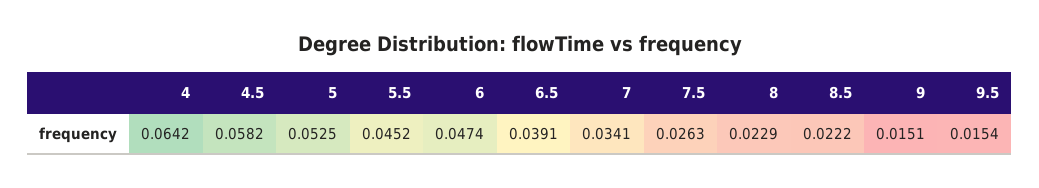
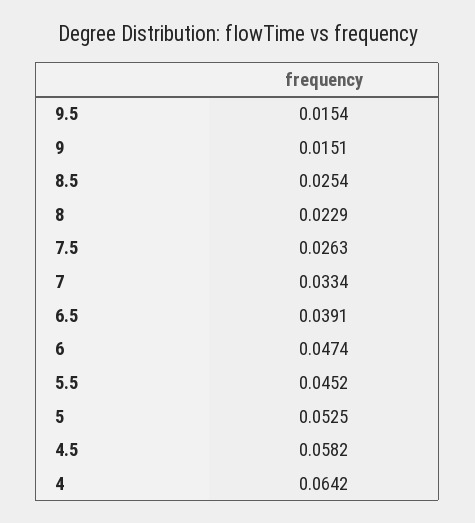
7: 0.0341 -> 0.0334
8.5: 0.0222 -> 0.0254

